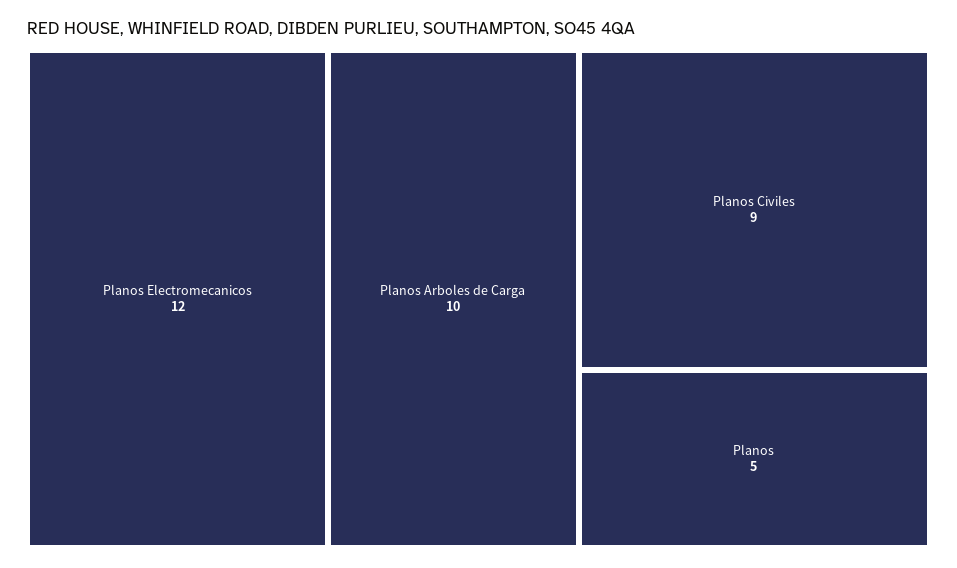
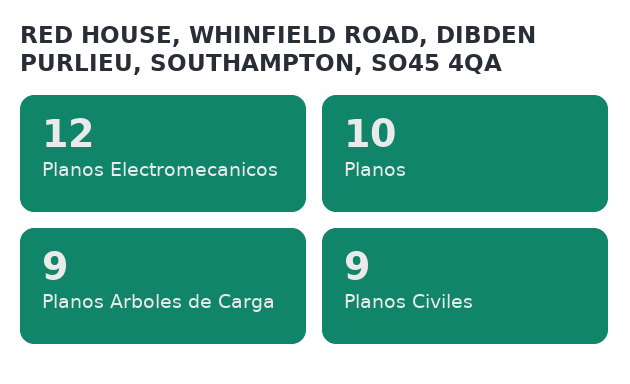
Planos Arboles de Carga: 10 -> 9
Planos: 5 -> 10

